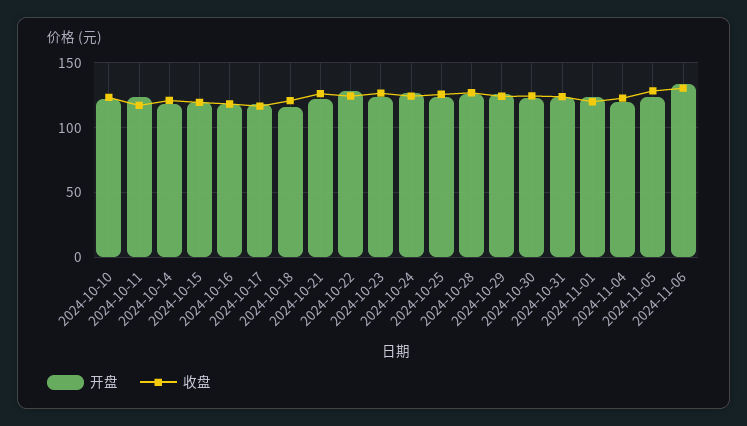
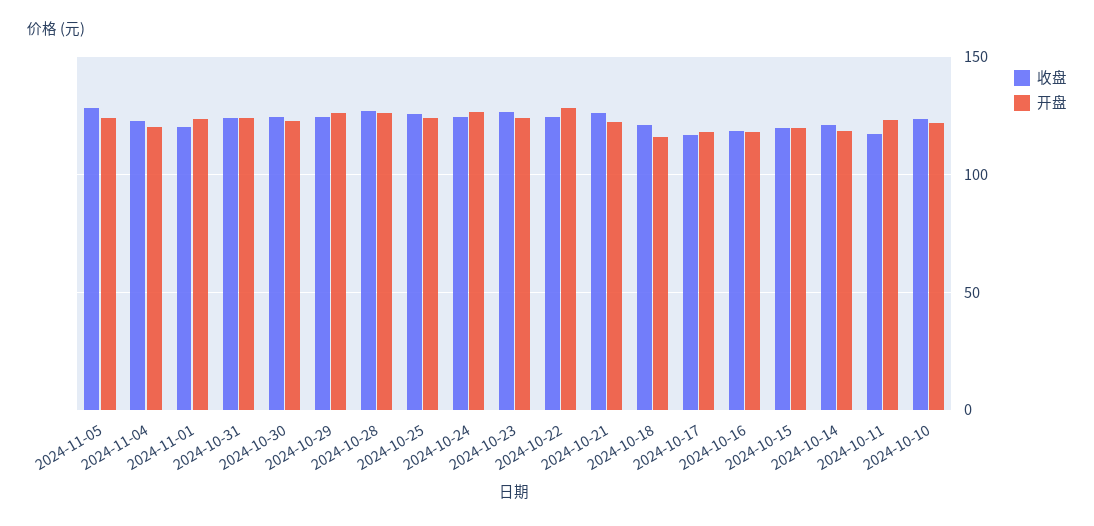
开盘, 2024-11-06: 135 -> none
收盘, 2024-11-06: 130 -> none

